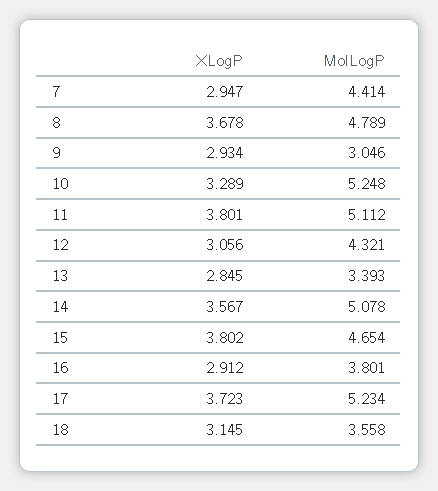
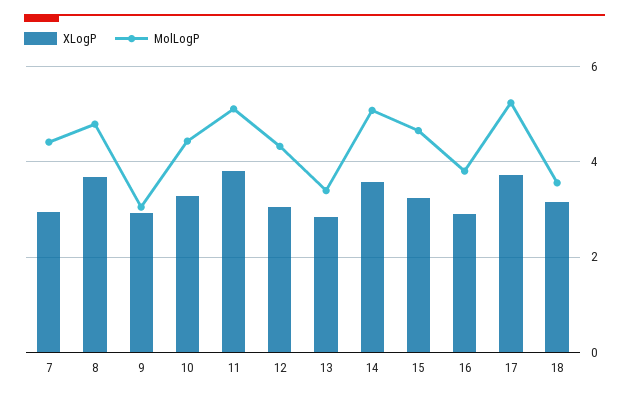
MolLogP, 10: 5.248 -> 4.4
XLogP, 15: 3.802 -> 3.2

